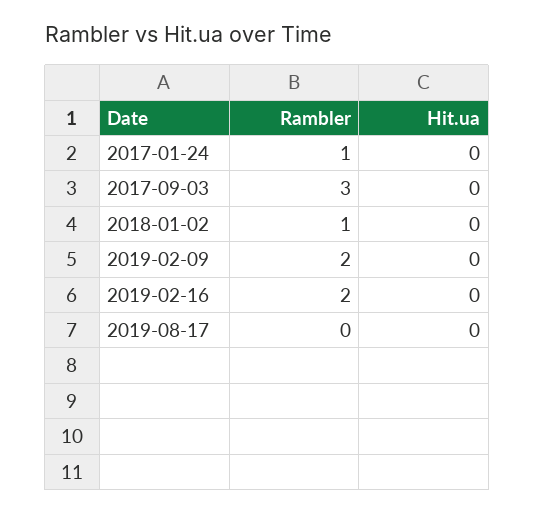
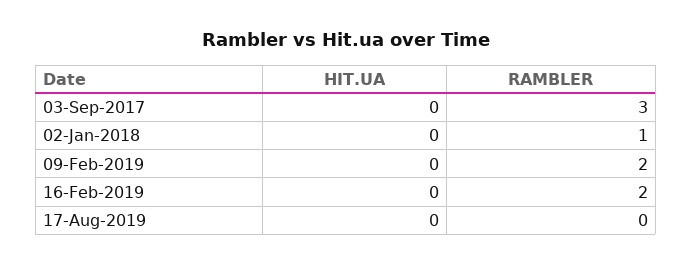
Rambler, 2017-01-24: 1 -> none
Hit.ua, 2017-01-24: 0 -> none

